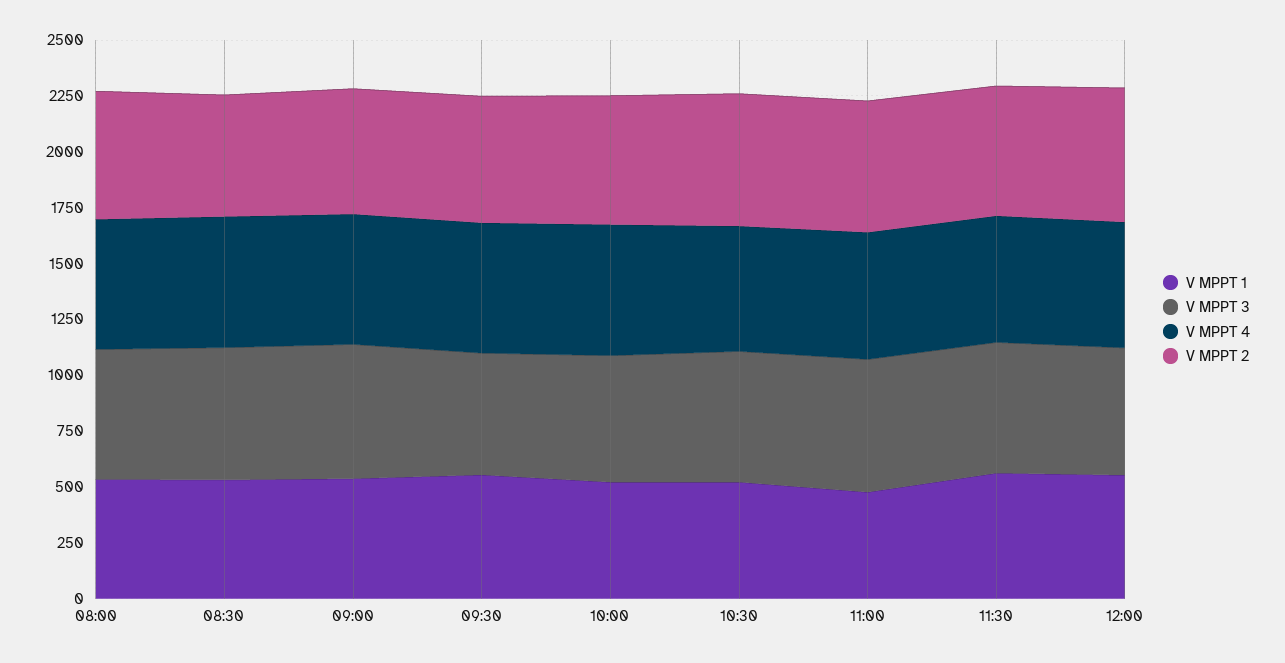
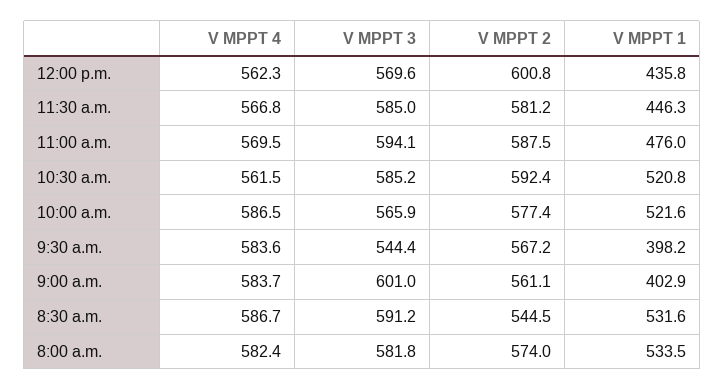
V MPPT 1, 09:00: 550 -> 402.9
V MPPT 1, 09:30: 550 -> 398.2
V MPPT 1, 11:30: 550 -> 446.3
V MPPT 1, 12:00: 550 -> 435.8

